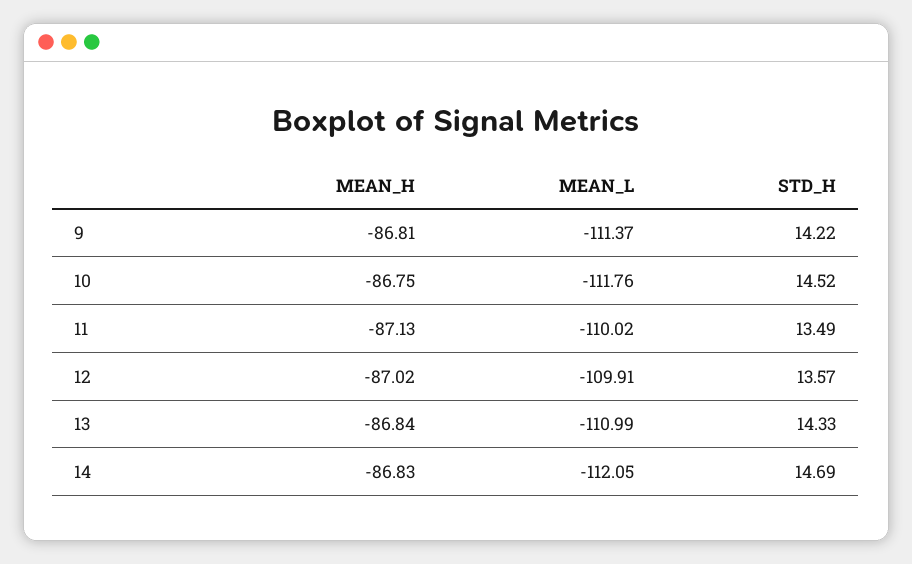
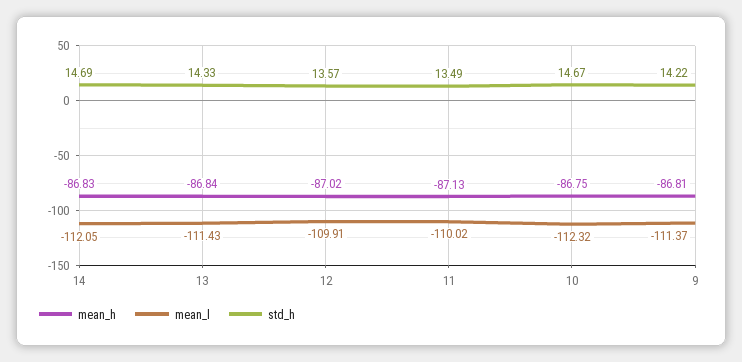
MEAN_L, 10: -111.76 -> -112.32
STD_H, 10: 14.52 -> 14.67
MEAN_L, 13: -110.99 -> -111.43

